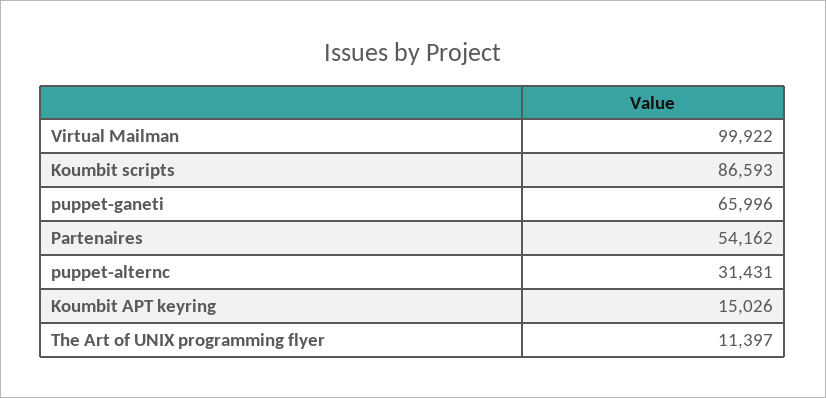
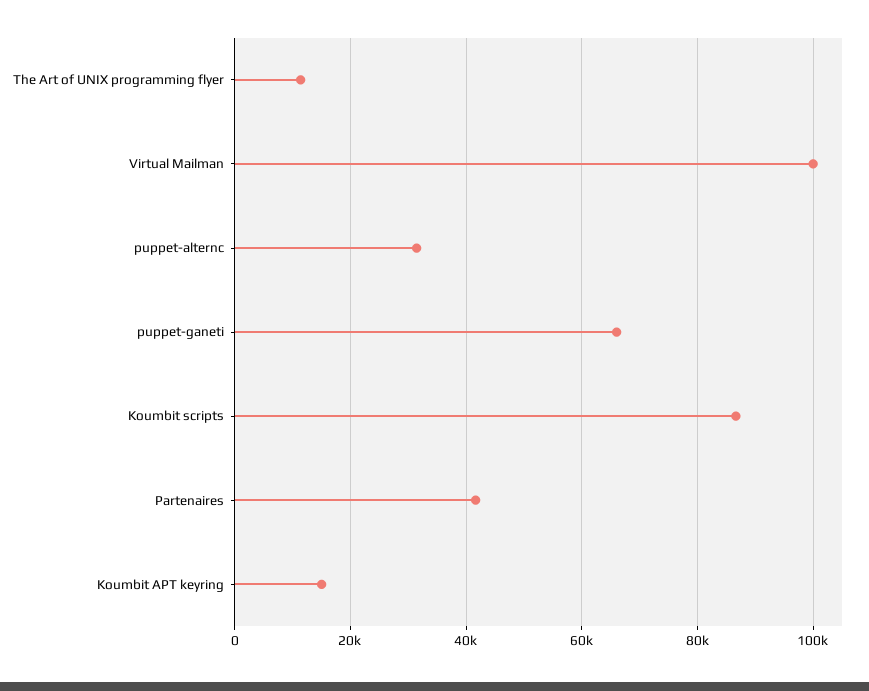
Partenaires: 54162 -> 42000

